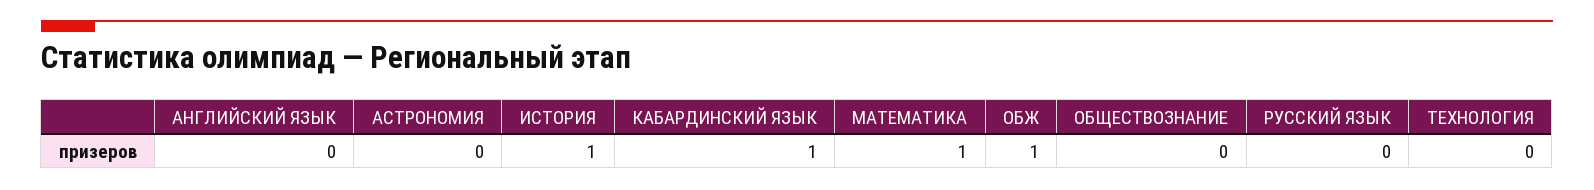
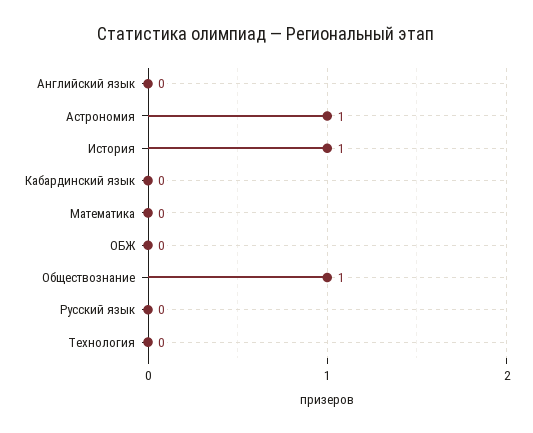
АСТРОНОМИЯ: 0 -> 1
КАБАРДИНСКИЙ ЯЗЫК: 1 -> 0
МАТЕМАТИКА: 1 -> 0
ОБЖ: 1 -> 0
ОБЩЕСТВОЗНАНИЕ: 0 -> 1

